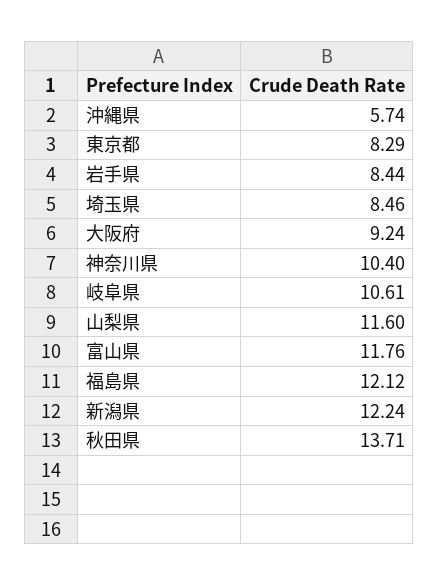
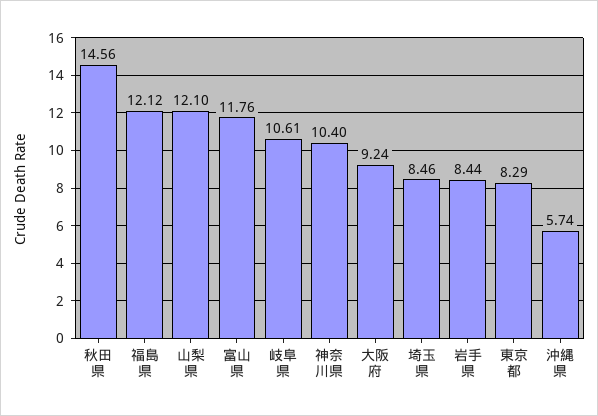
山梨県: 11.6 -> 12.1
新潟県: 12.24 -> none
秋田県: 13.71 -> 14.56

